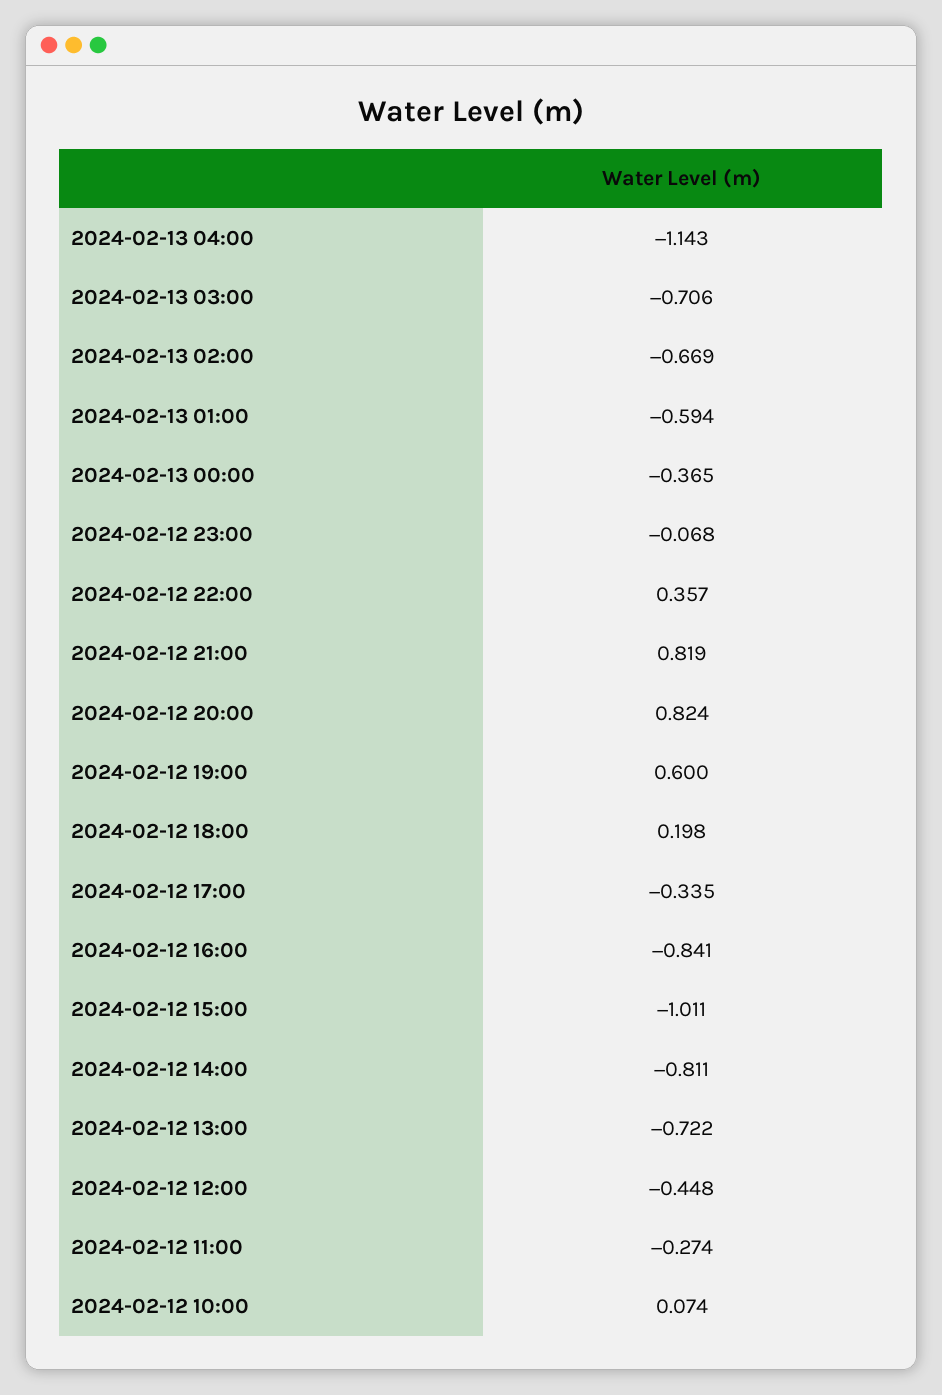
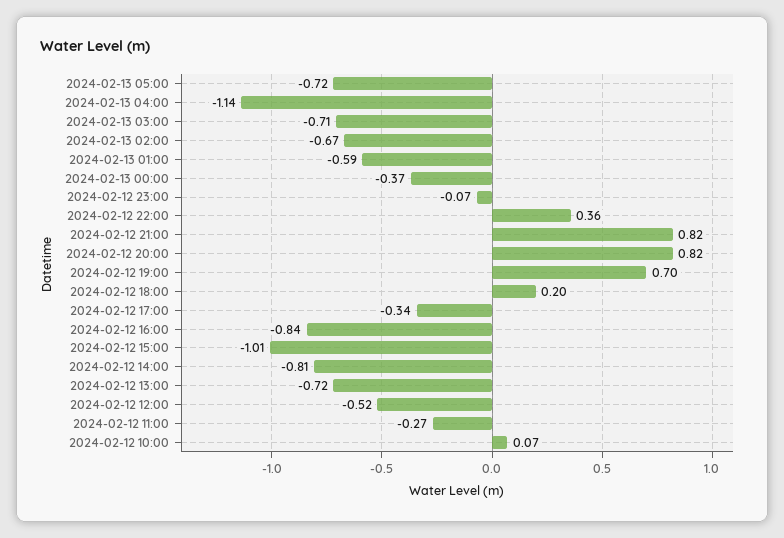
2024-02-12 19:00: 0.6 -> 0.7
2024-02-12 12:00: -0.448 -> -0.52
2024-02-13 05:00: none -> -0.72

